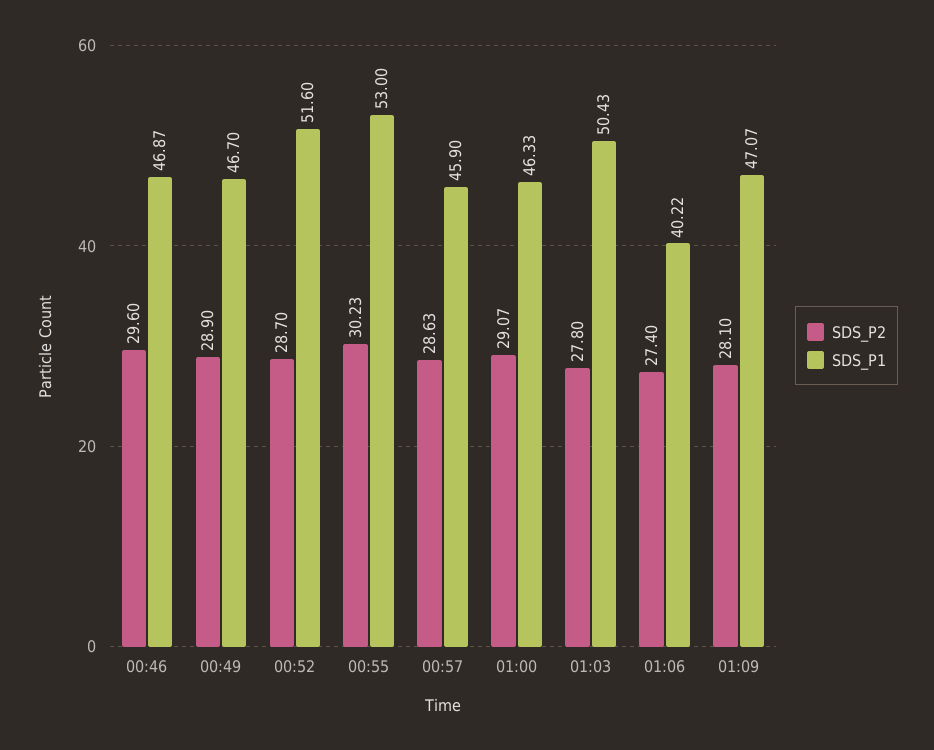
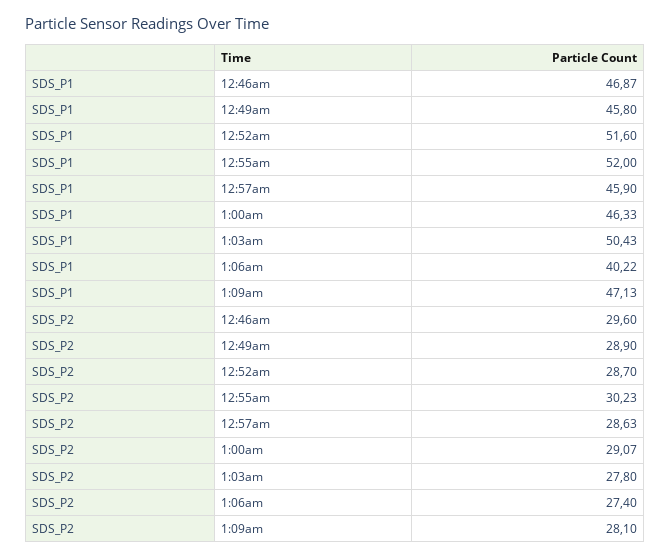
SDS_P1, 00:49: 46.7 -> 45.8
SDS_P1, 00:55: 53 -> 52
SDS_P1, 01:09: 47.07 -> 47.13

